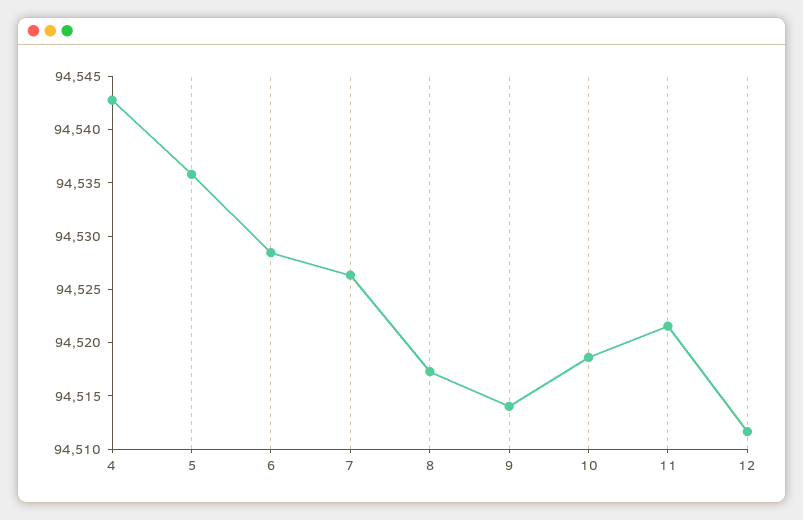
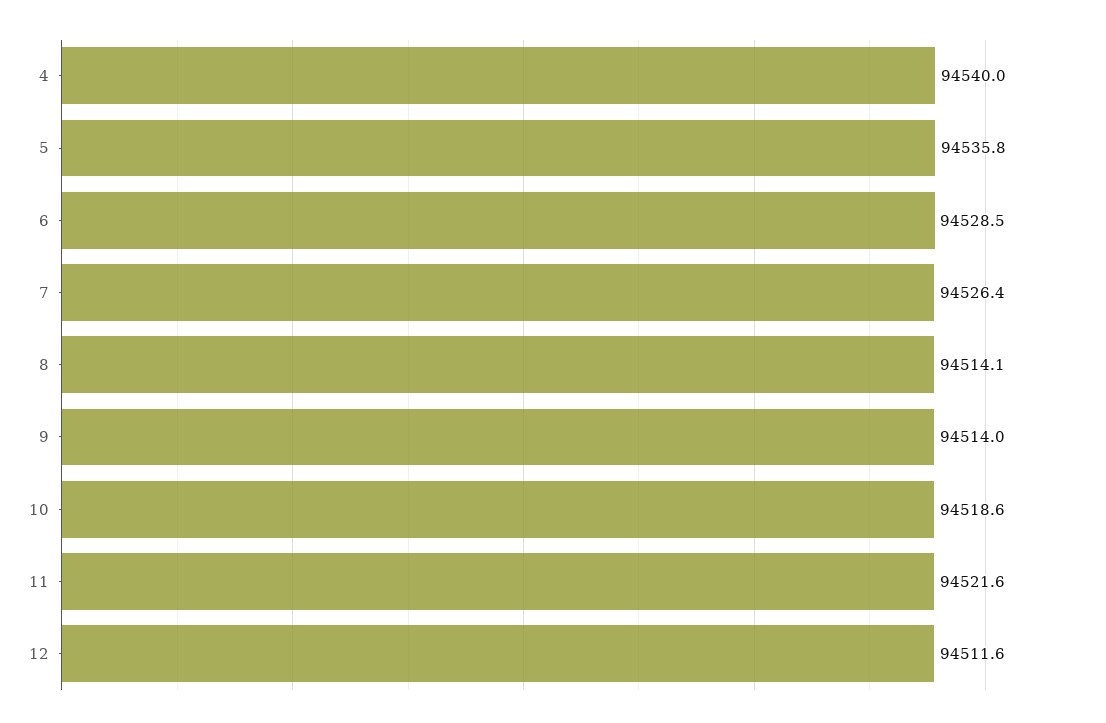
4: 94543 -> 94540
8: 94517 -> 94514.1

